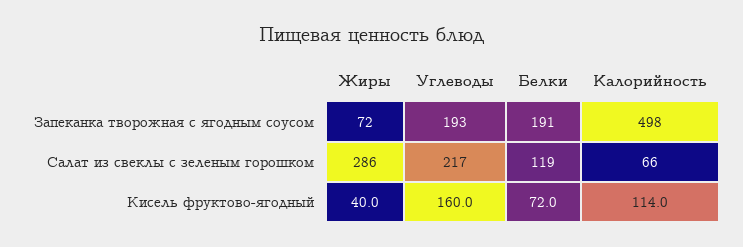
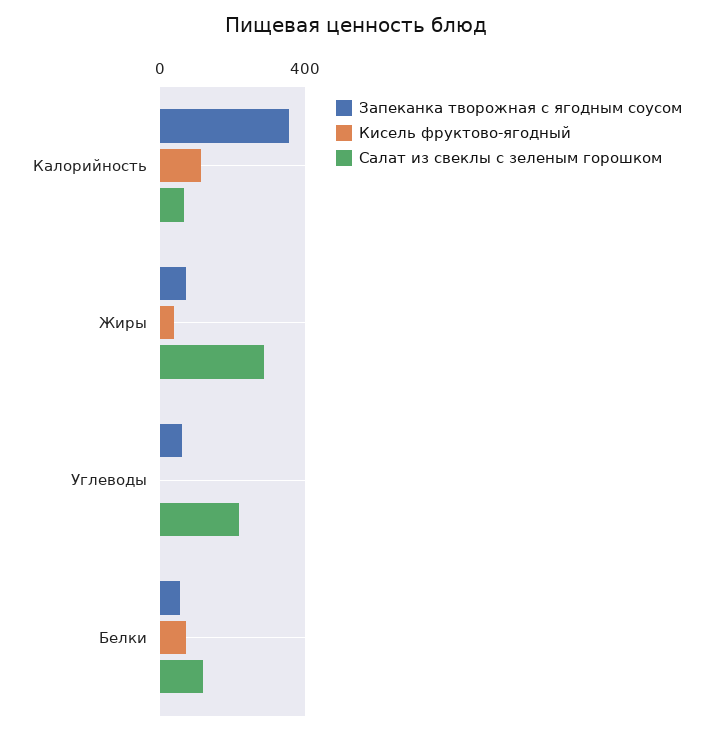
Запеканка творожная с ягодным соусом, Углеводы: 193 -> 50
Запеканка творожная с ягодным соусом, Белки: 191 -> 50
Запеканка творожная с ягодным соусом, Калорийность: 498 -> 350
Кисель фруктово-ягодный, Углеводы: 160 -> 0

